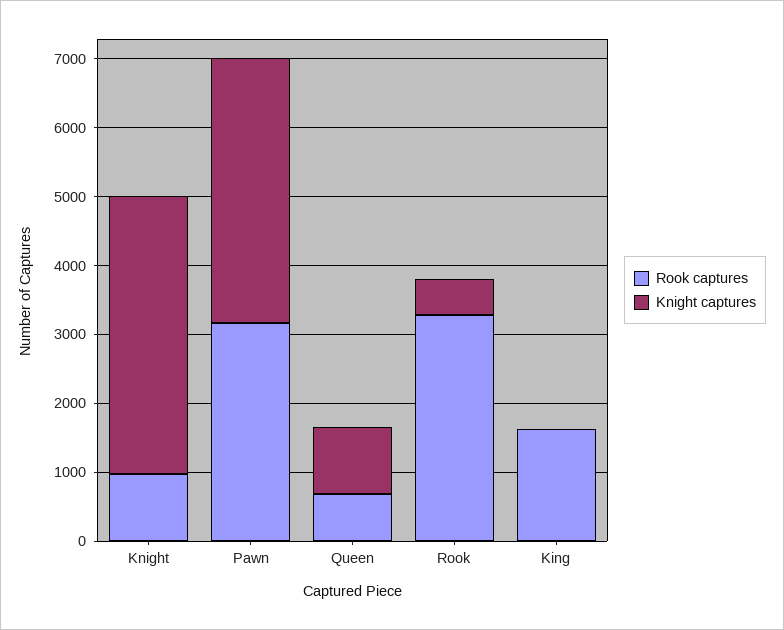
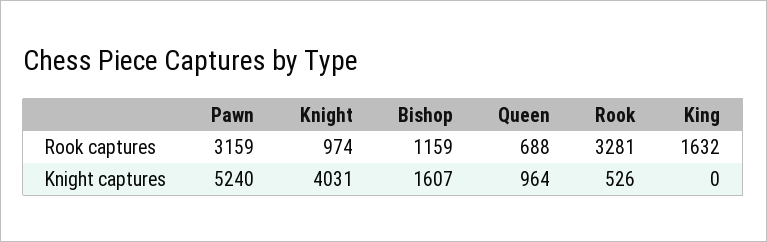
Knight captures, Pawn: 3800 -> 5240
Rook captures, Bishop: none -> 1159
Knight captures, Bishop: none -> 1607

